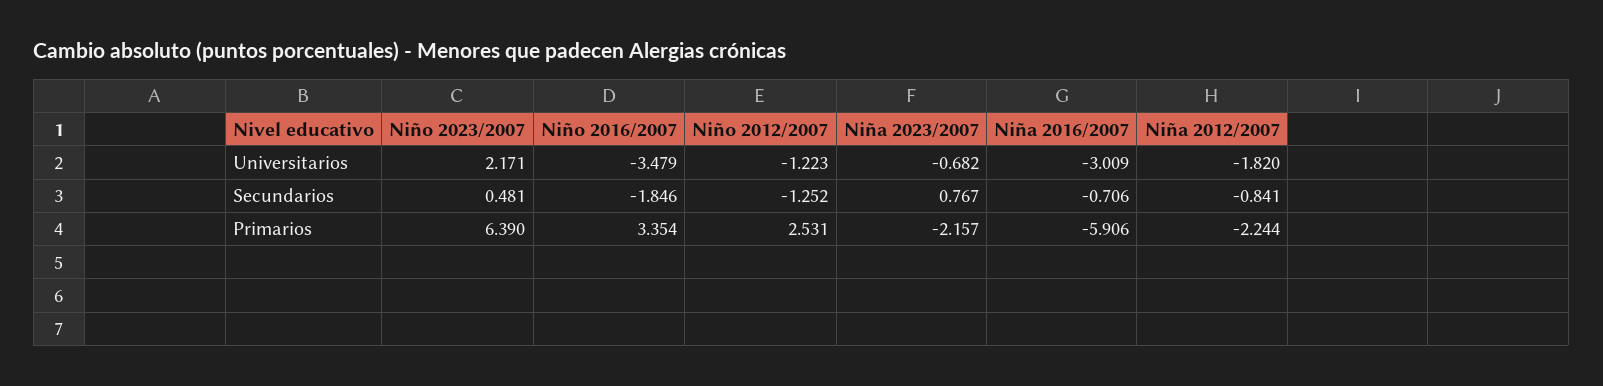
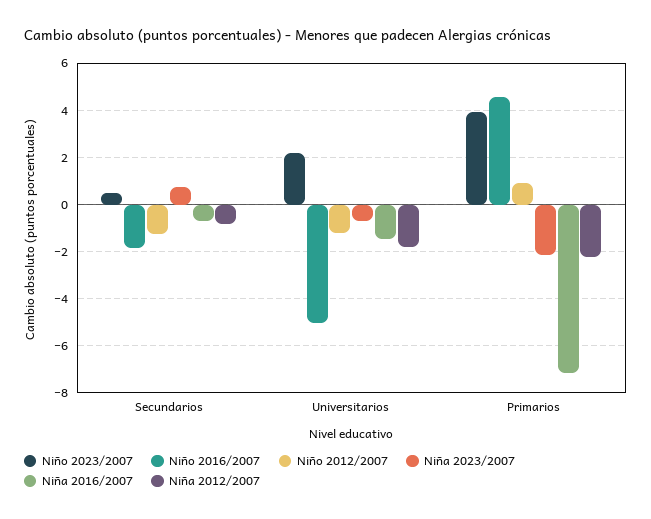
Niño 2016/2007, Universitarios: -3.479 -> -5
Niña 2016/2007, Universitarios: -3.009 -> -1.5
Niño 2023/2007, Primarios: 6.39 -> 4
Niño 2016/2007, Primarios: 3.354 -> 4.5
Niño 2012/2007, Primarios: 2.531 -> 1
Niña 2016/2007, Primarios: -5.906 -> -7

